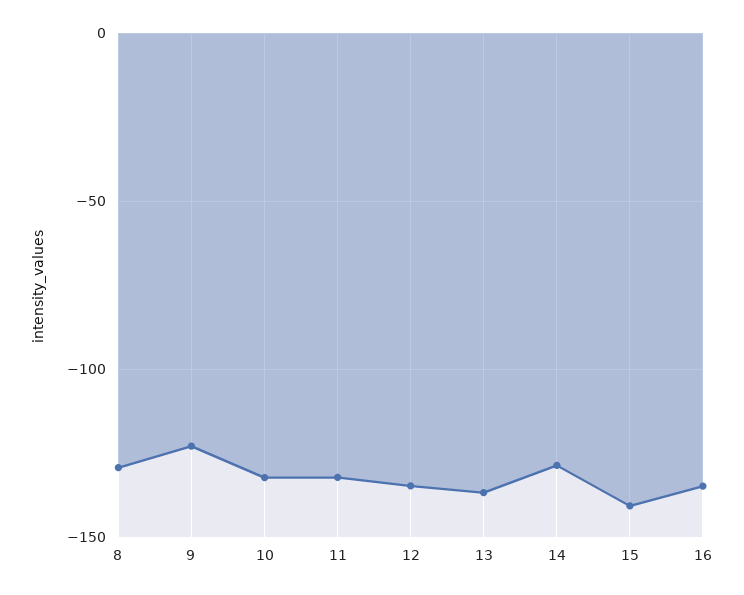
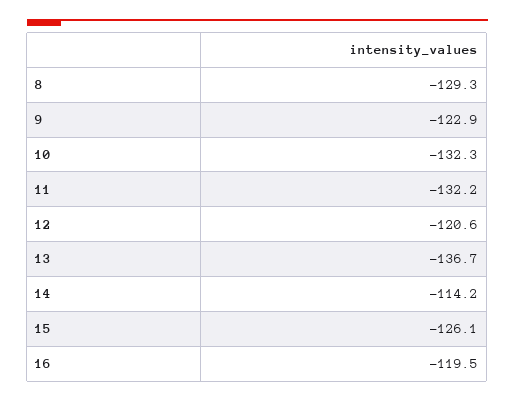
12: -135 -> -120.6
14: -130 -> -114.2
15: -140 -> -126.1
16: -135 -> -119.5

